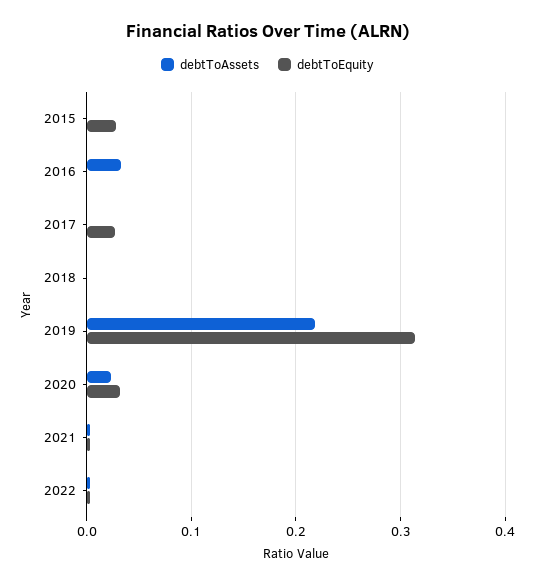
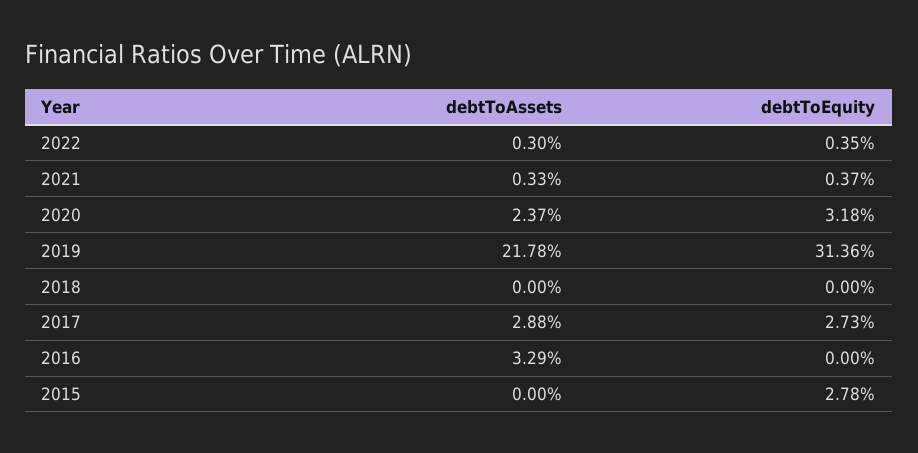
debtToAssets, 2017: 0 -> 0.0288

